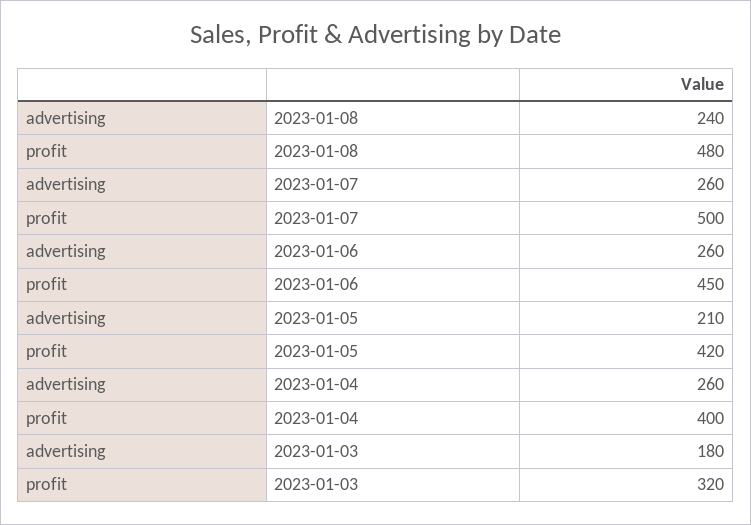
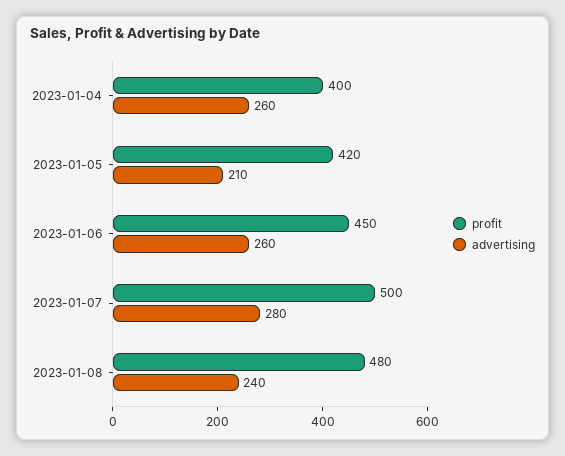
advertising, 2023-01-07: 260 -> 280
advertising, 2023-01-03: 180 -> none
profit, 2023-01-03: 320 -> none

